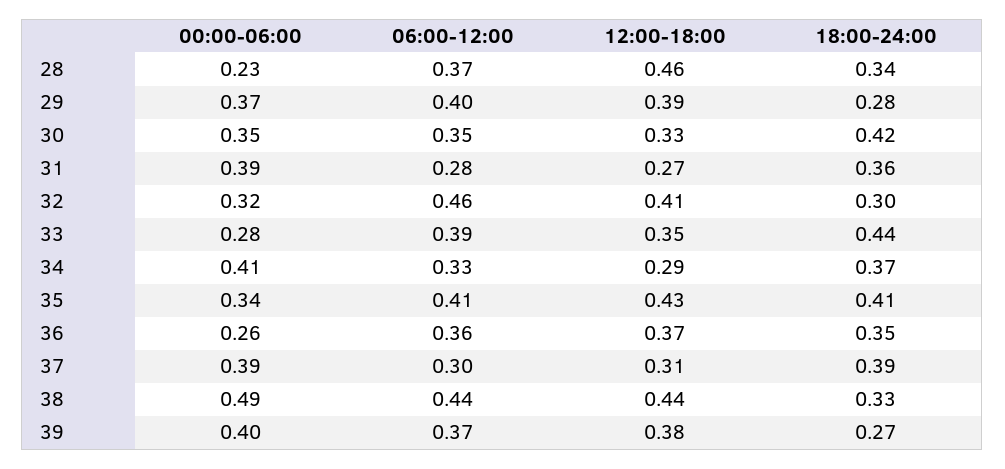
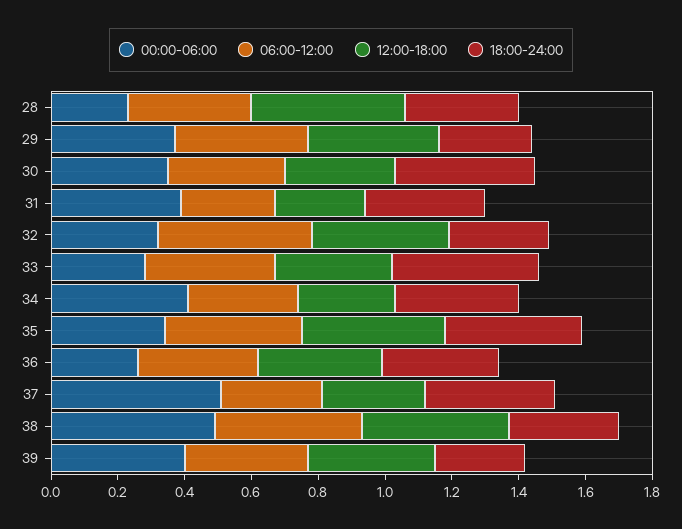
00:00-06:00, 37: 0.39 -> 0.5

